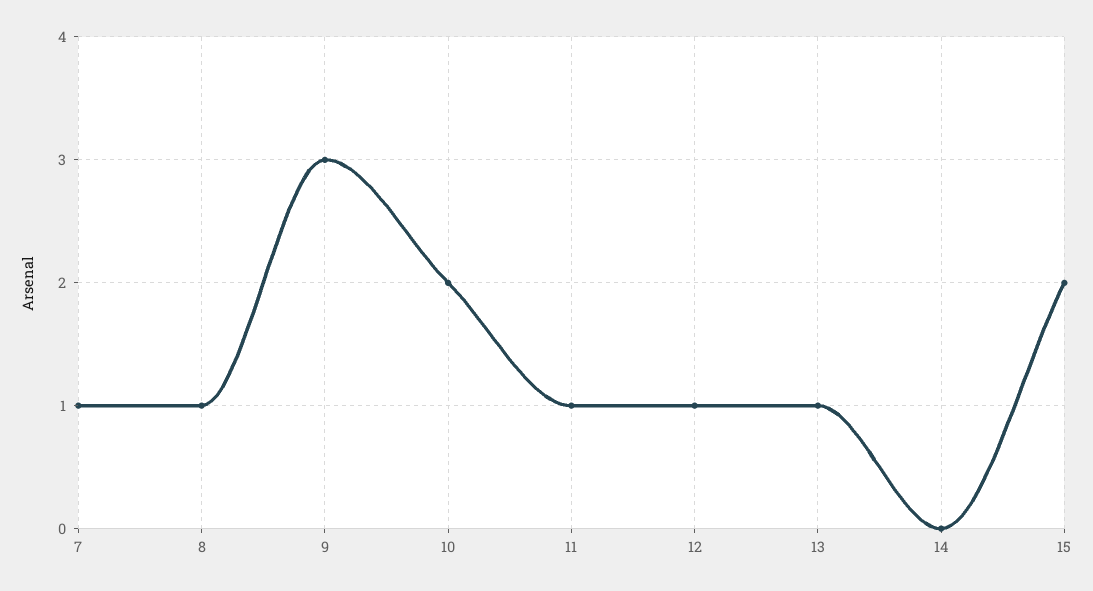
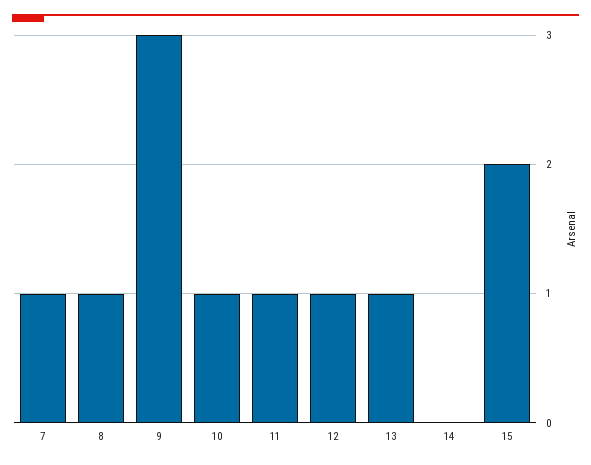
10: 2 -> 1

